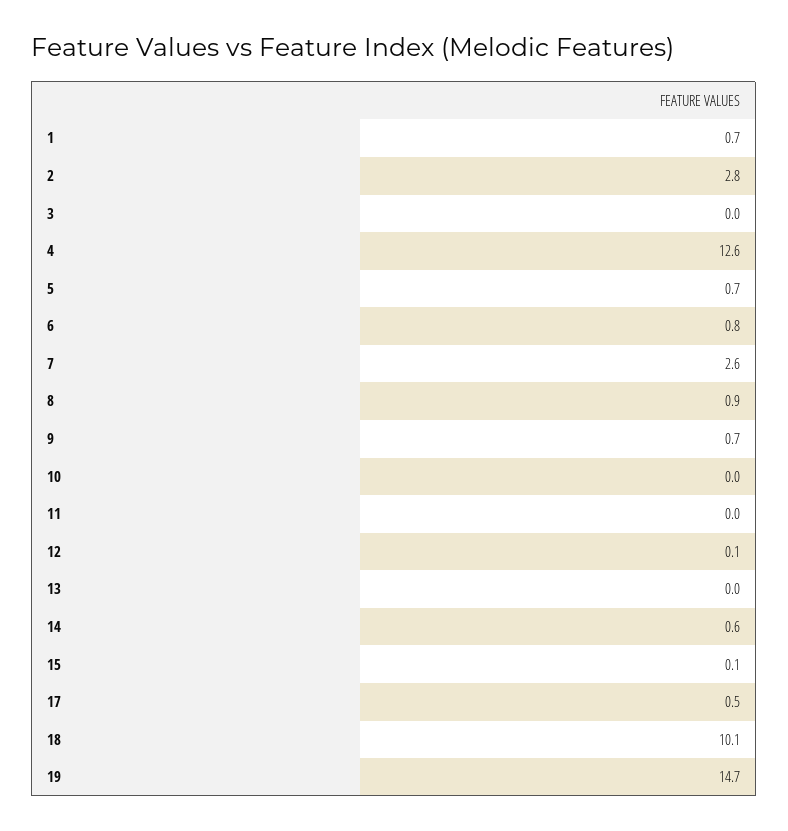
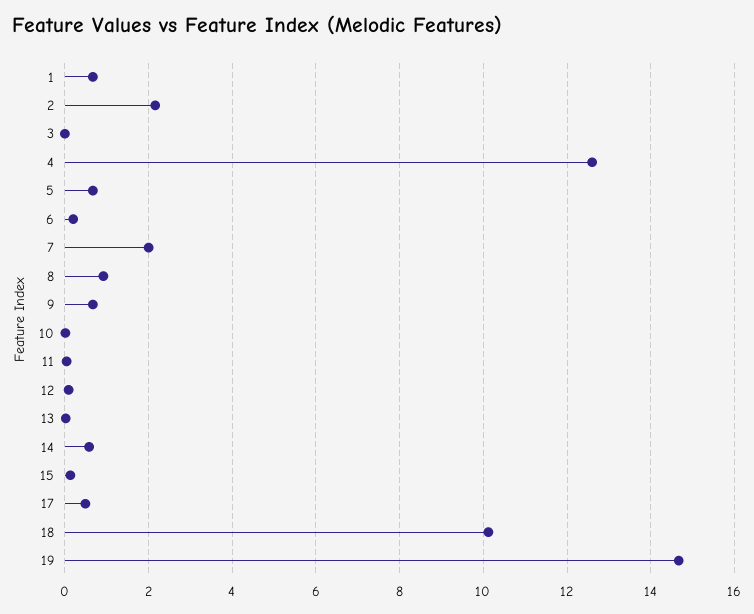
2: 2.8 -> 2.2
6: 0.8 -> 0.2
7: 2.6 -> 2

